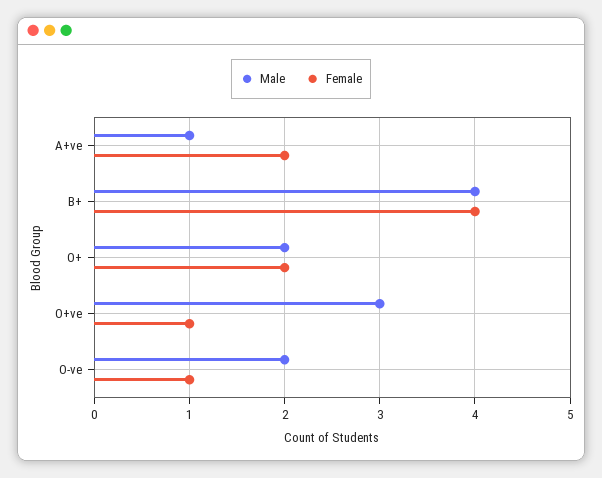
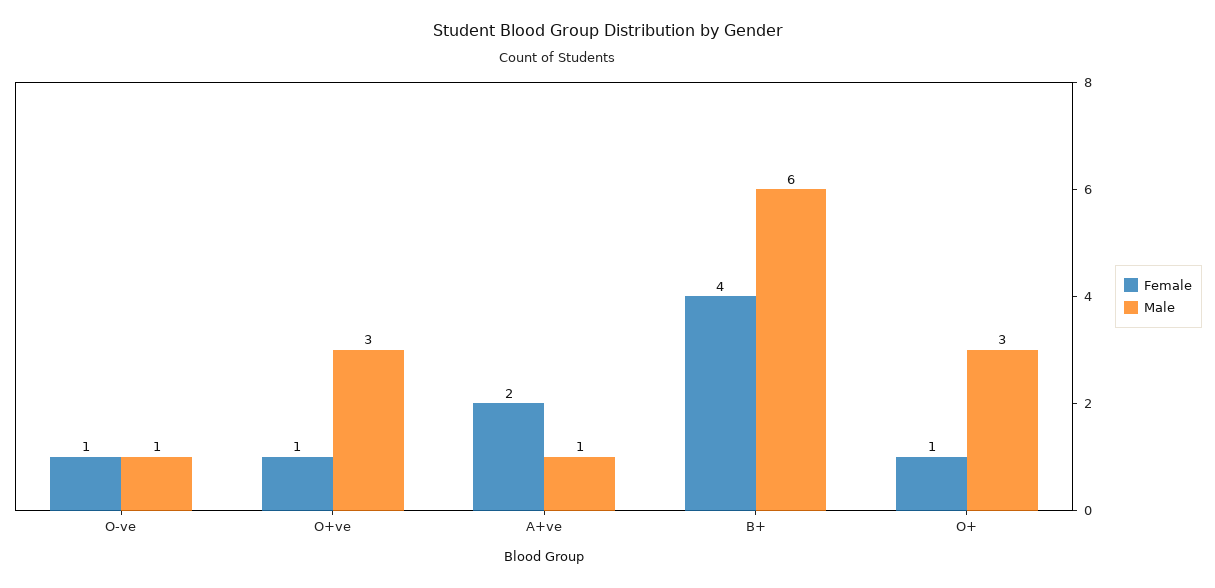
Male, B+: 4 -> 6
Male, O+: 2 -> 3
Female, O+: 2 -> 1
Male, O-ve: 2 -> 1

